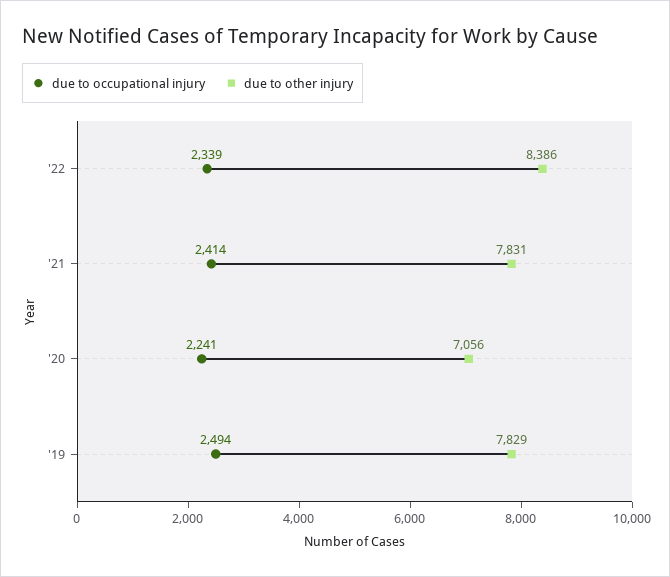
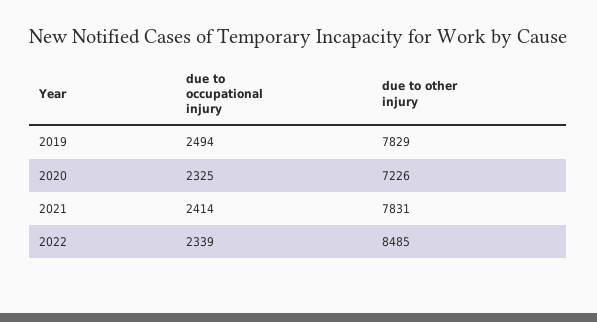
due to other injury, '22: 8386 -> 8485
due to occupational injury, '20: 2241 -> 2325
due to other injury, '20: 7056 -> 7226

